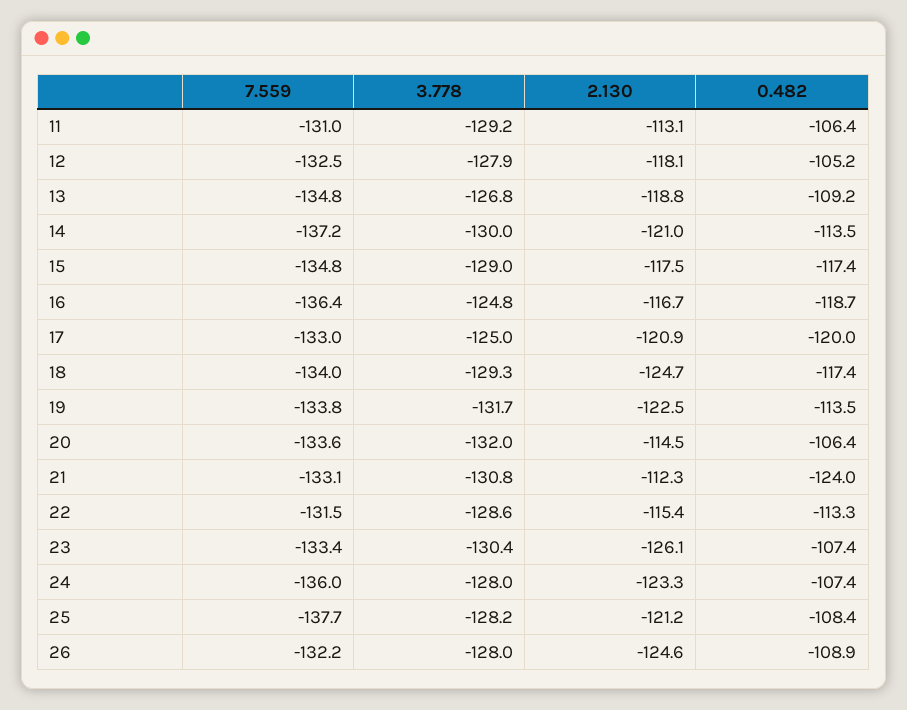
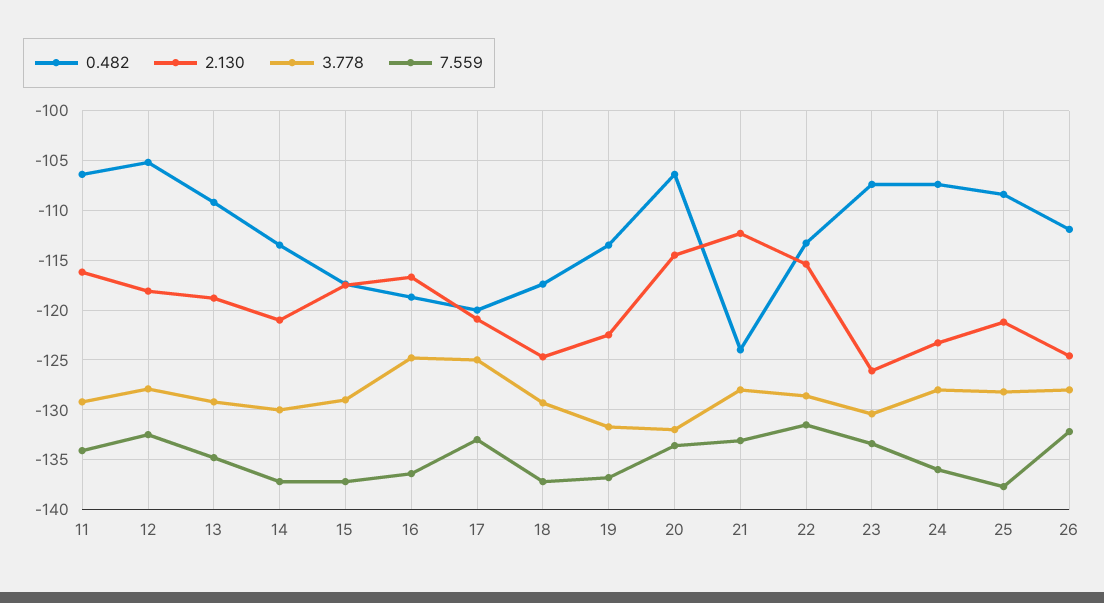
7.559, 11: -131 -> -134
2.130, 11: -113.1 -> -116
3.778, 13: -126.8 -> -129
7.559, 15: -134.8 -> -137
7.559, 18: -134 -> -137
7.559, 19: -133.8 -> -137
3.778, 21: -130.8 -> -128
0.482, 26: -108.9 -> -112

